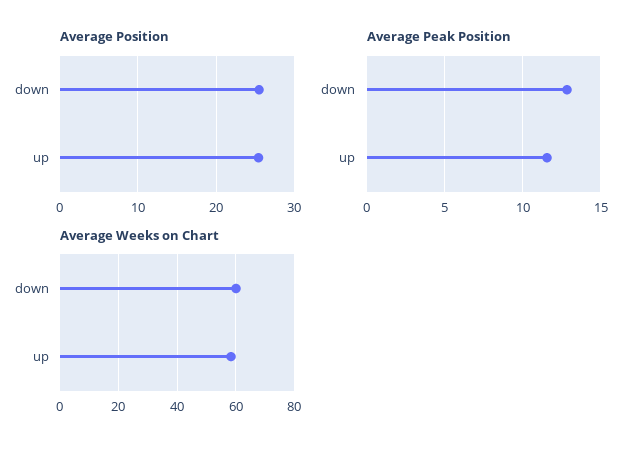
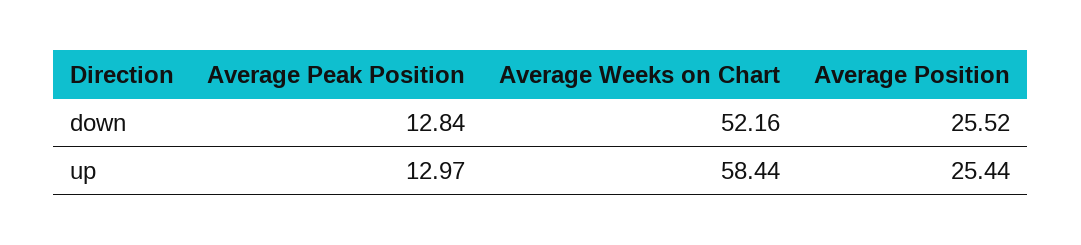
Average Peak Position, up: 11.5 -> 12.97
Average Weeks on Chart, down: 60 -> 52.16

